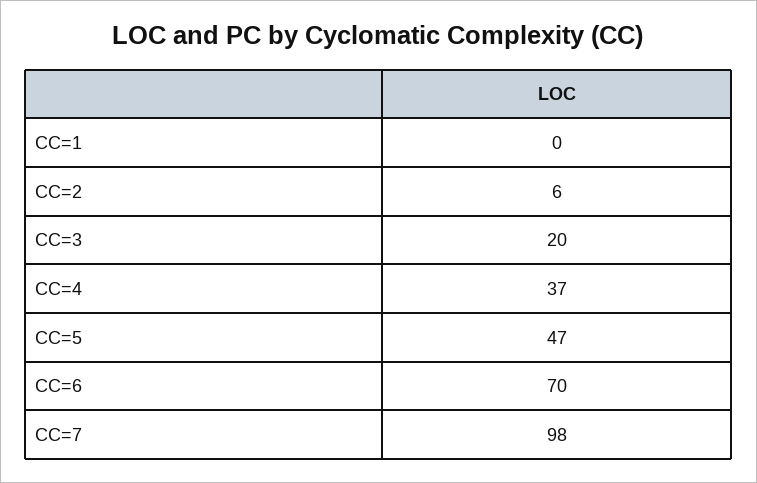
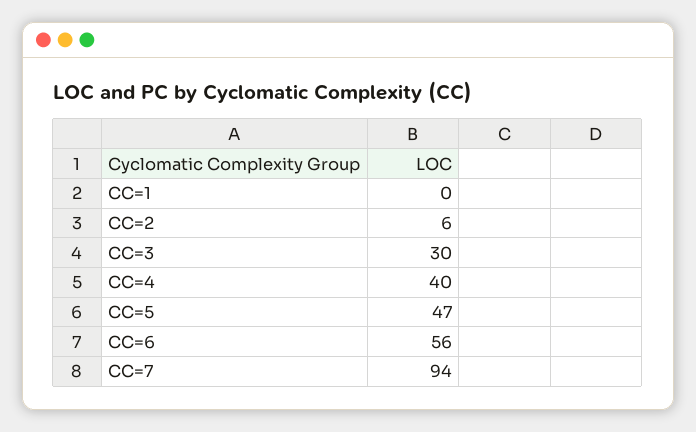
CC=3: 20 -> 30
CC=4: 37 -> 40
CC=6: 70 -> 56
CC=7: 98 -> 94

